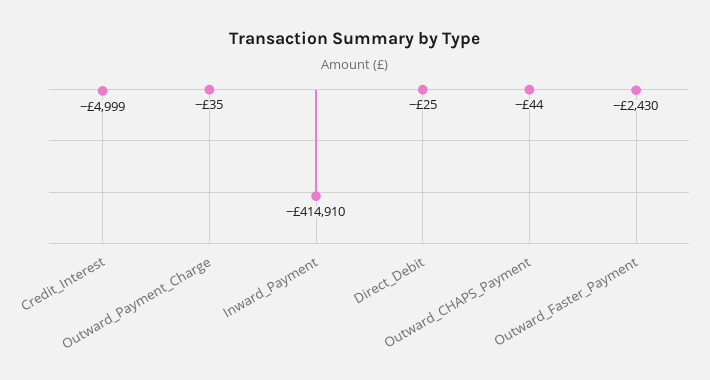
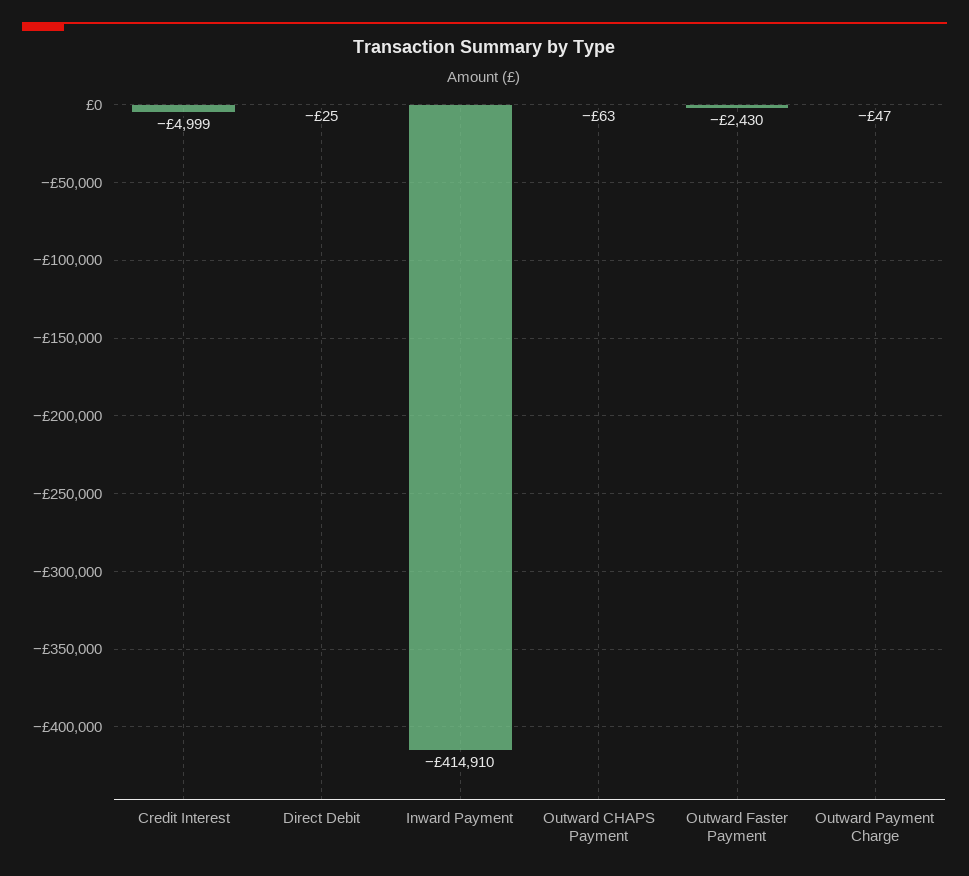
Outward_Payment_Charge: -35 -> -47
Outward_CHAPS_Payment: -44 -> -63

